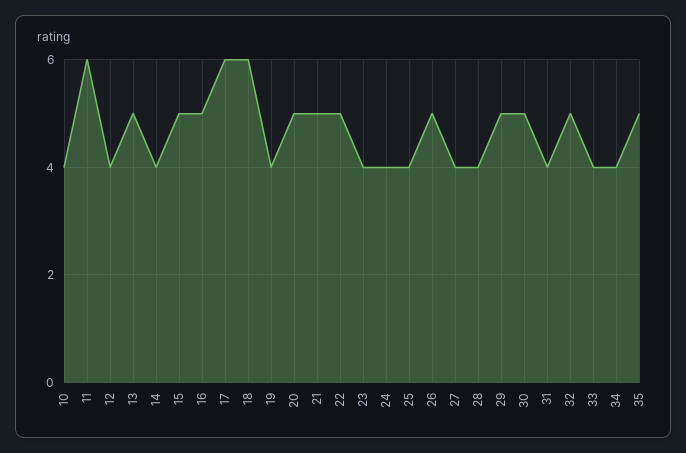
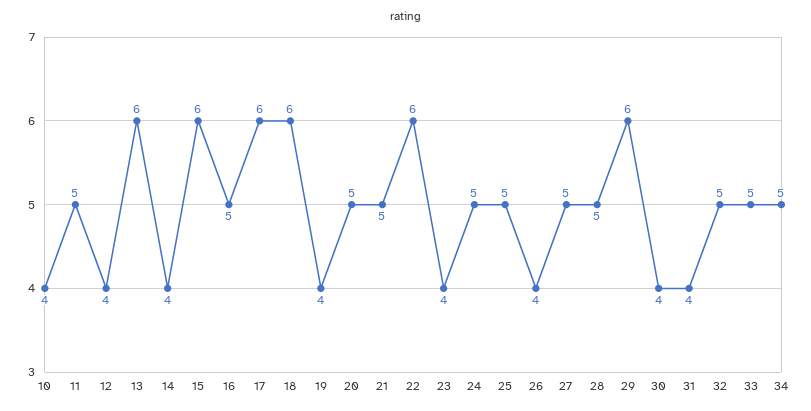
11: 6 -> 5
13: 5 -> 6
15: 5 -> 6
22: 5 -> 6
24: 4 -> 5
25: 4 -> 5
26: 5 -> 4
27: 4 -> 5
28: 4 -> 5
29: 5 -> 6
30: 5 -> 4
33: 4 -> 5
34: 4 -> 5
35: 5 -> none

